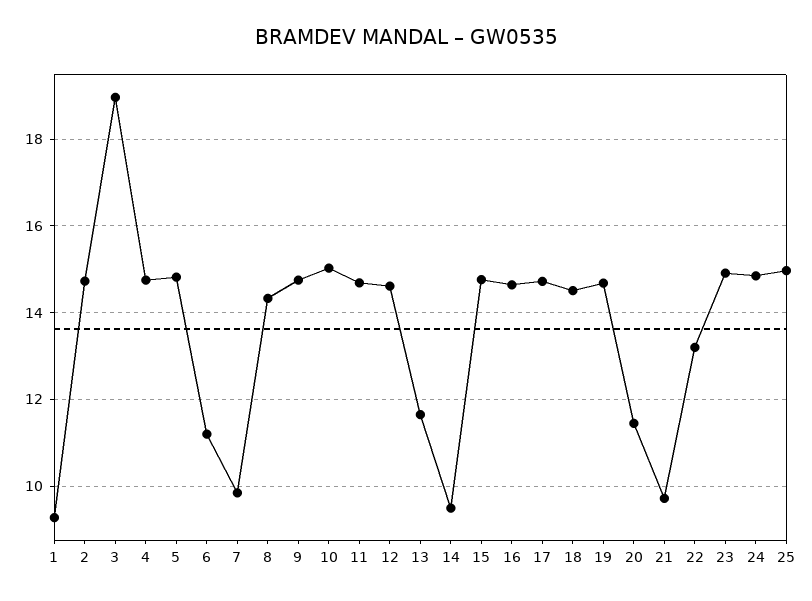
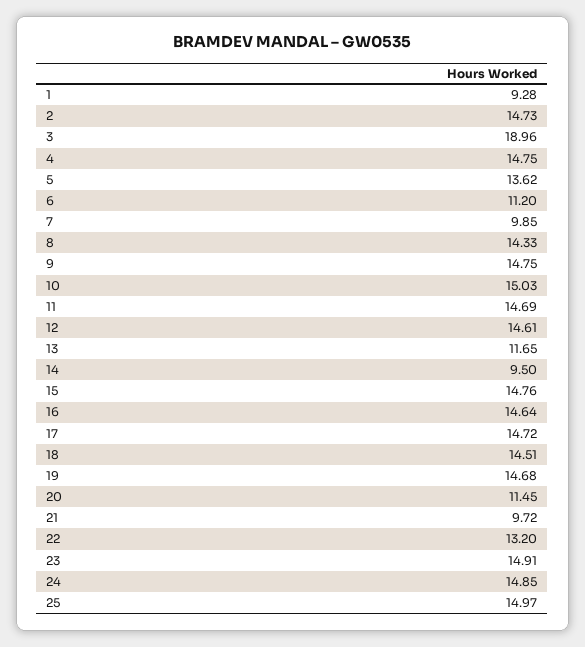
5: 14.8 -> 13.62

